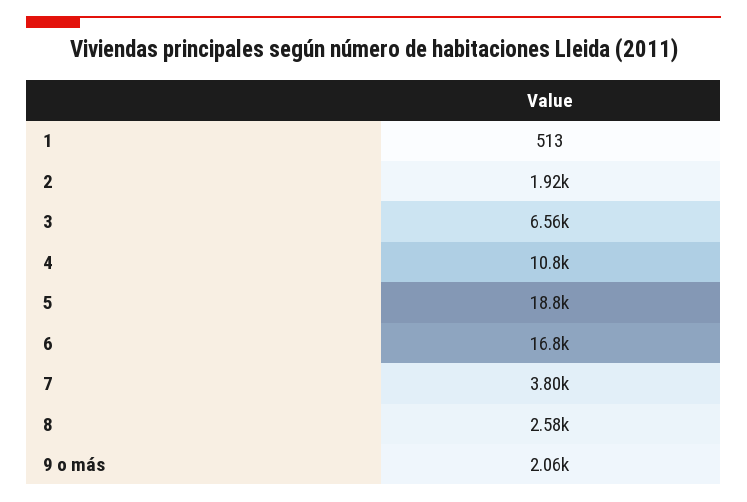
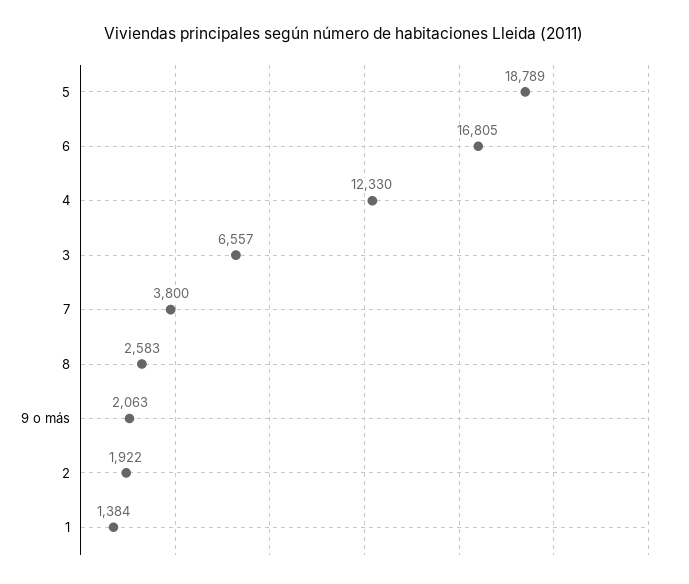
1: 513 -> 1384
4: 10800 -> 12330

